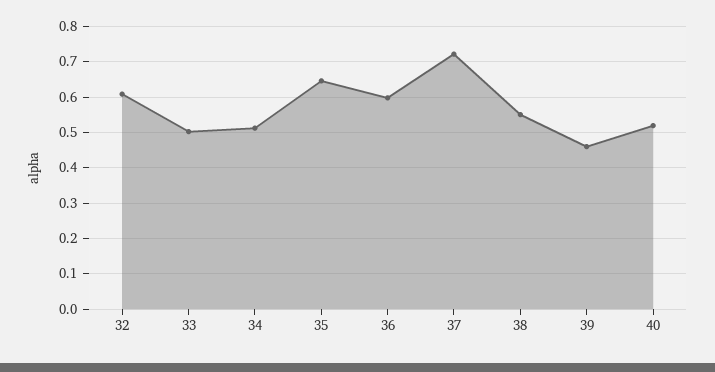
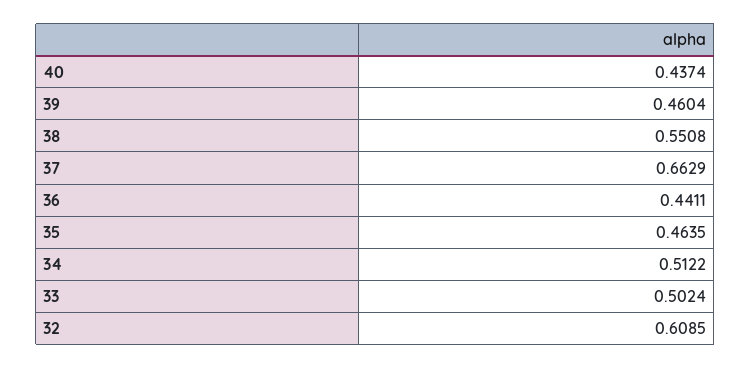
35: 0.64 -> 0.4635
36: 0.6 -> 0.4411
37: 0.72 -> 0.6629
40: 0.52 -> 0.4374

